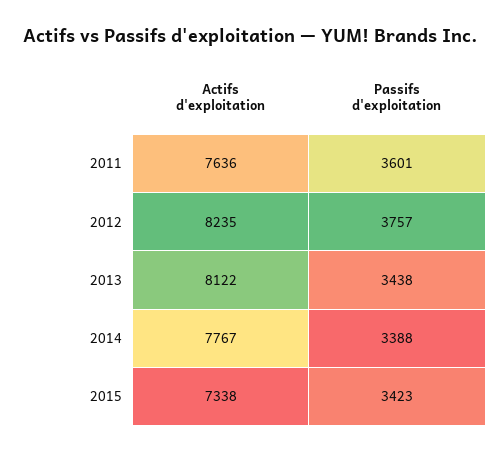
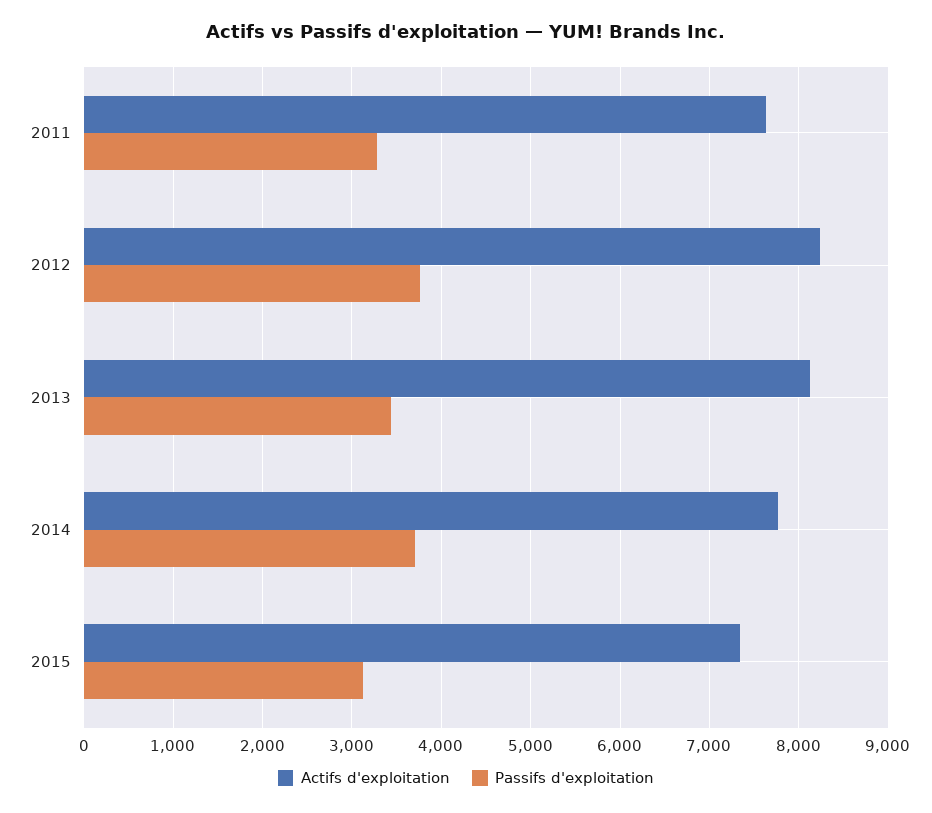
Passifs d'exploitation, 2011: 3601 -> 3300
Passifs d'exploitation, 2014: 3388 -> 3700
Passifs d'exploitation, 2015: 3423 -> 3100

